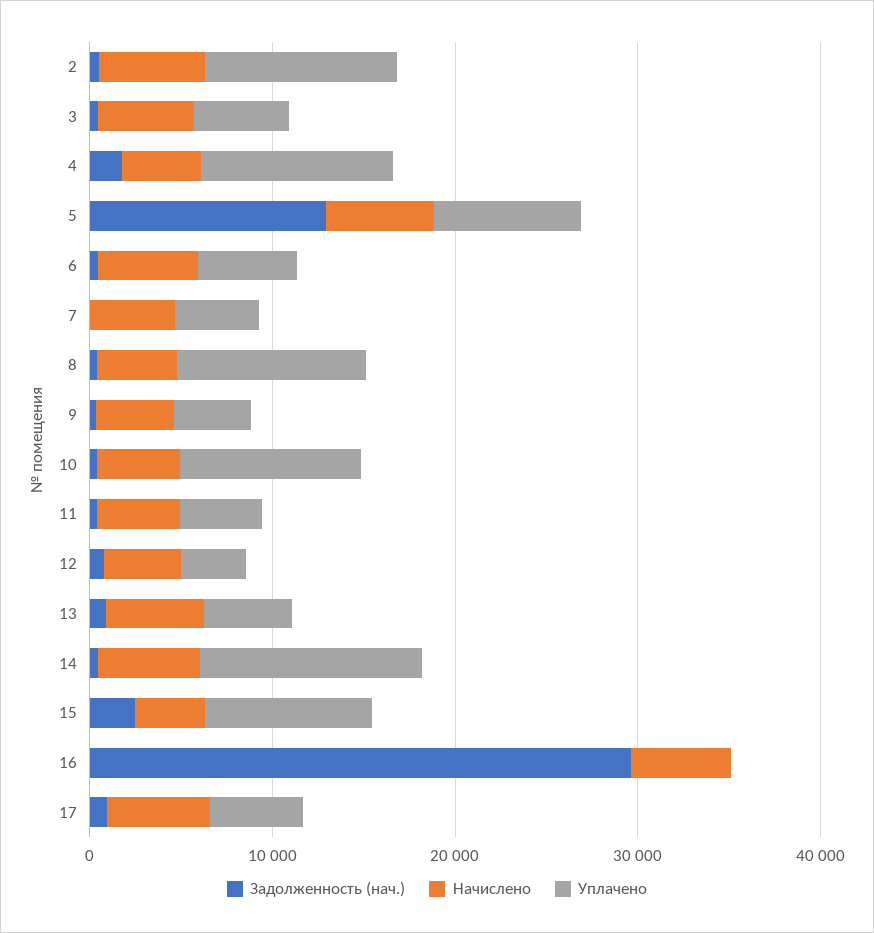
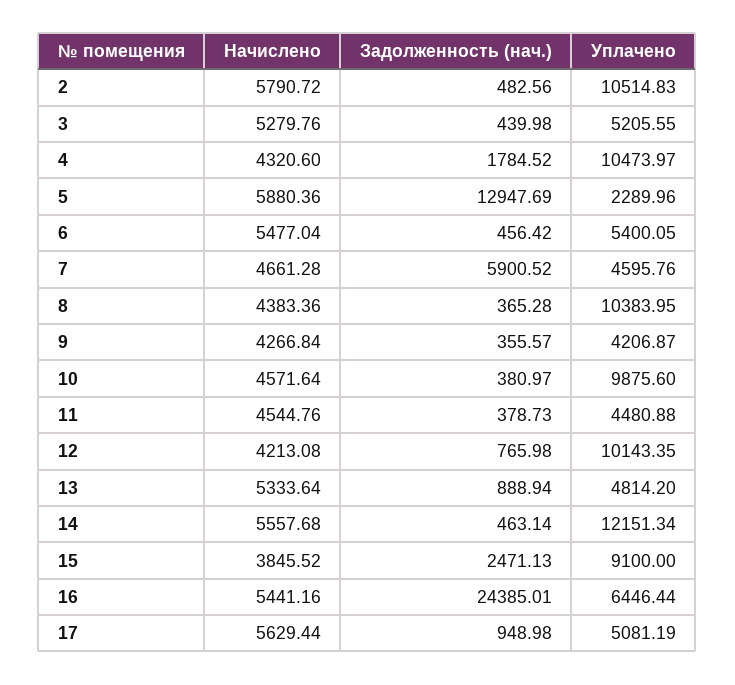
Уплачено, 5: 8000 -> 2289.96
Задолженность (нач.), 7: 0 -> 5900.52
Уплачено, 12: 4000 -> 10143.35
Задолженность (нач.), 16: 30000 -> 24385.01
Уплачено, 16: 0 -> 6446.44

